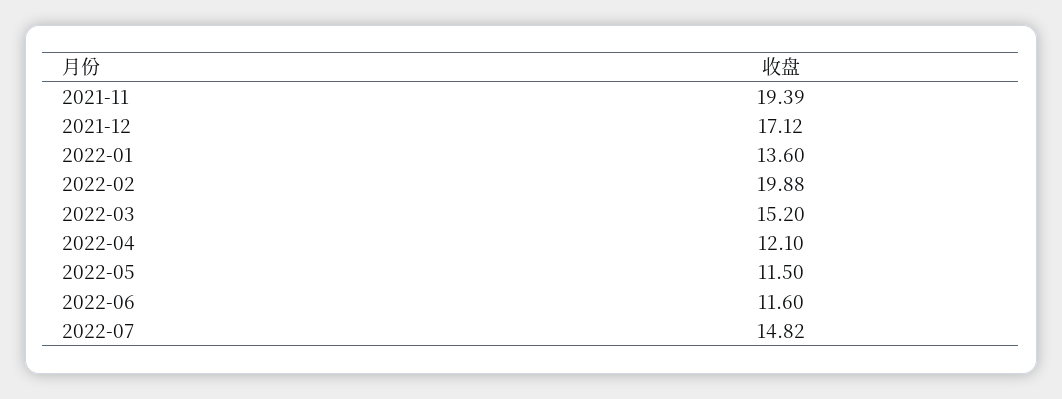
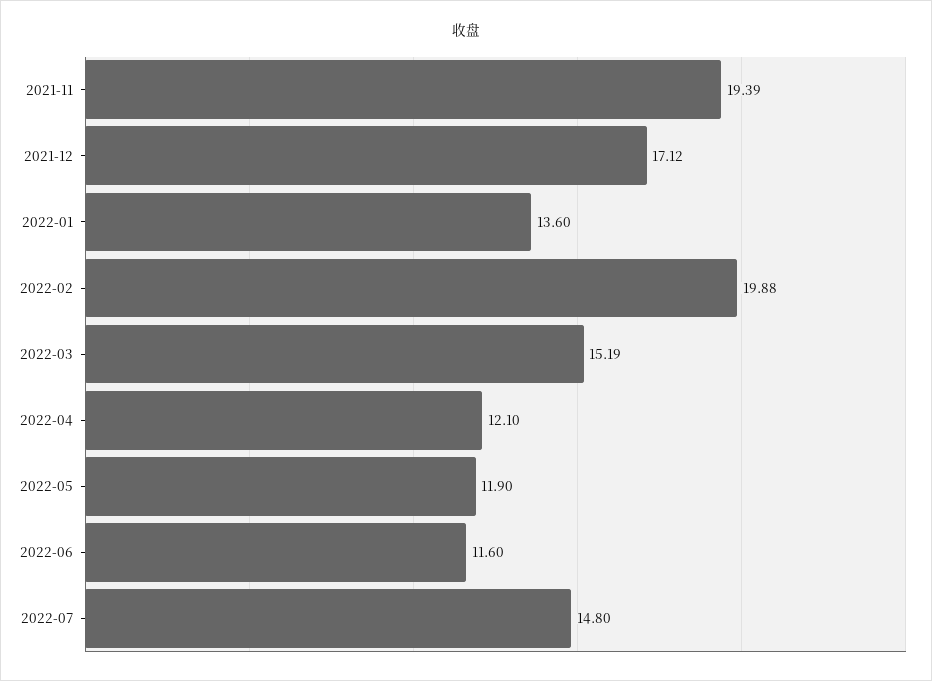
2022-03: 15.2 -> 15.19
2022-05: 11.5 -> 11.9
2022-07: 14.82 -> 14.8

